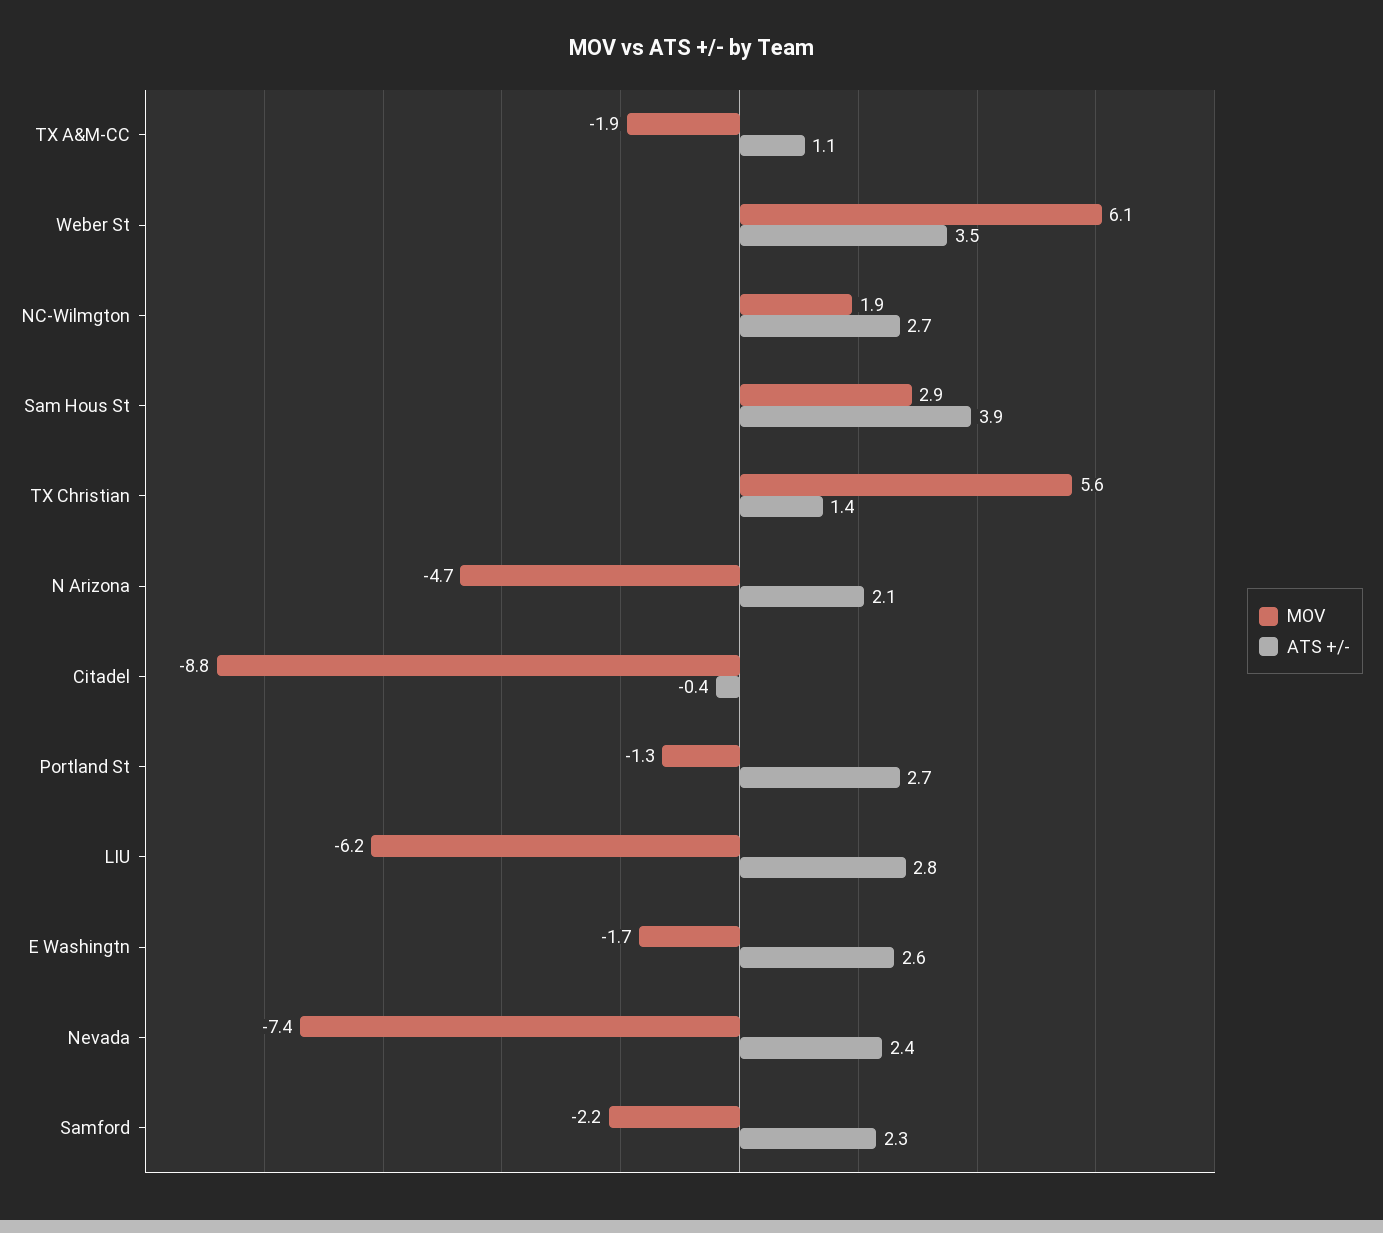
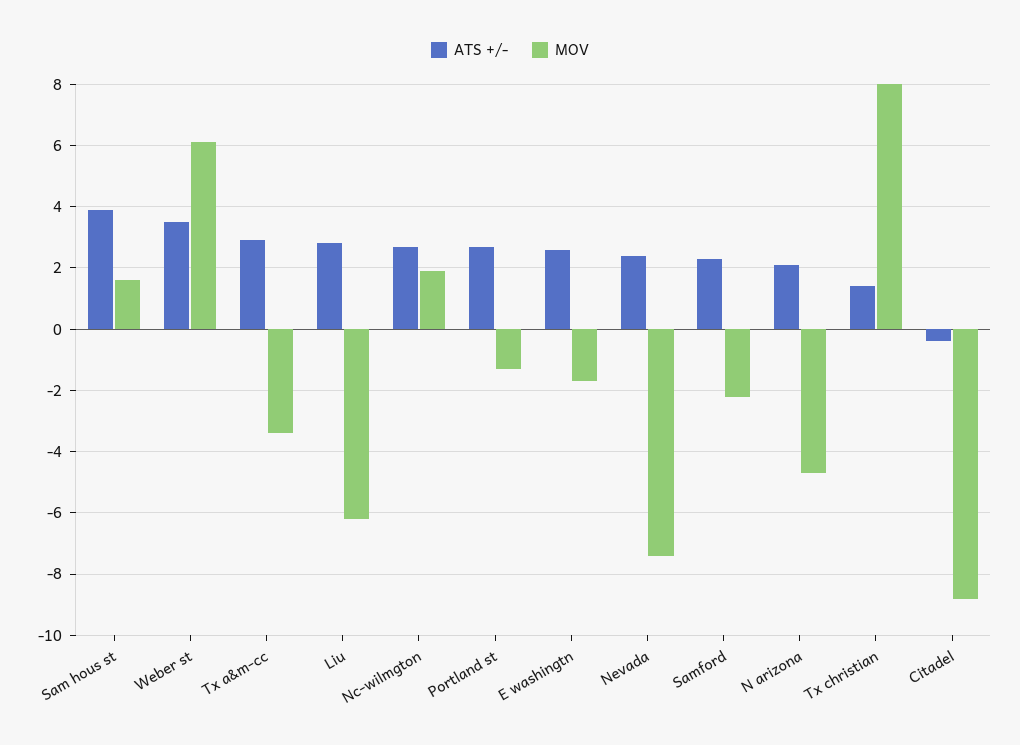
MOV, TX A&M-CC: -1.9 -> -3.5
ATS +/-, TX A&M-CC: 1.1 -> 3
MOV, Sam Hous St: 2.9 -> 1.5
MOV, TX Christian: 5.6 -> 8

